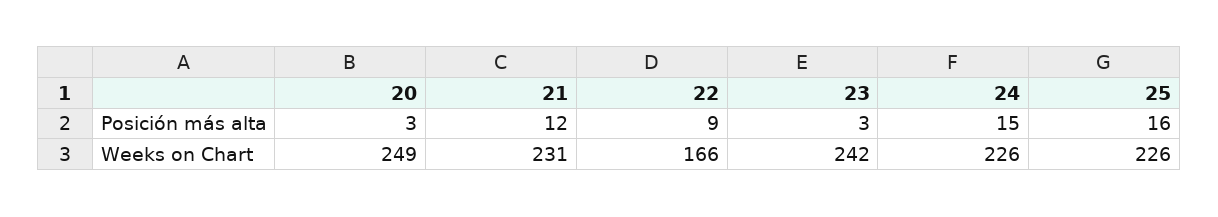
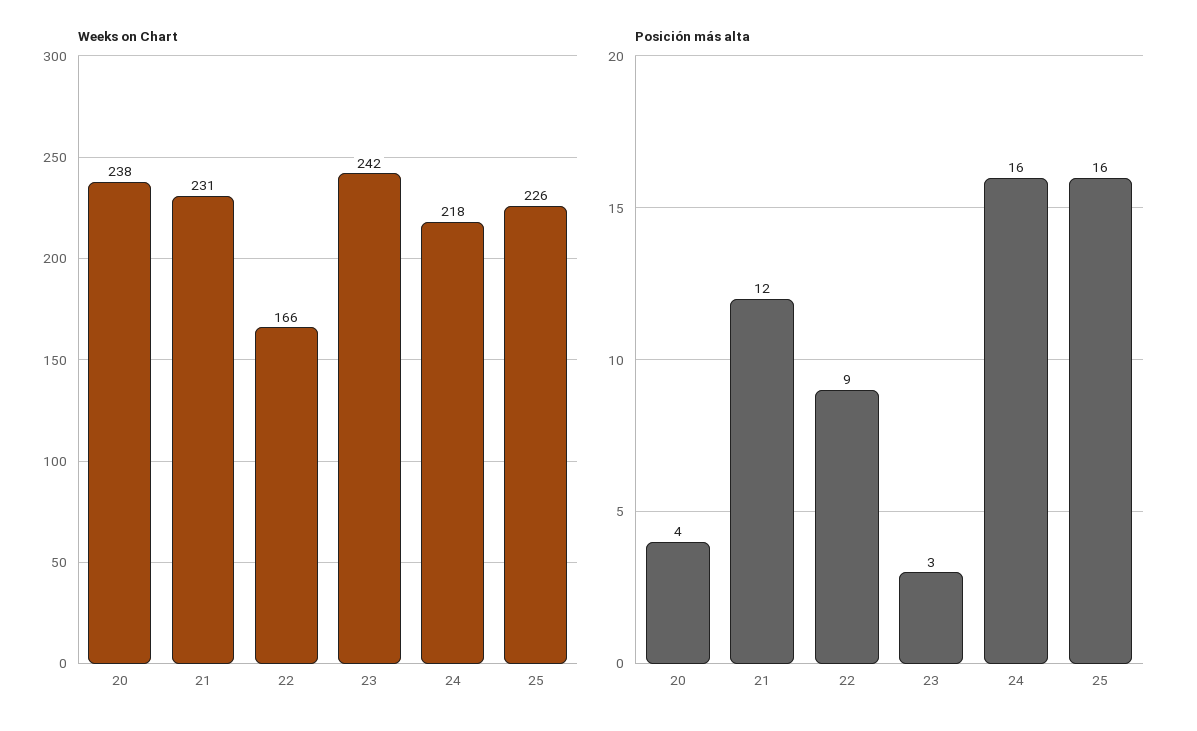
Posición más alta, 20: 3 -> 4
Posición más alta, 24: 15 -> 16
Weeks on Chart, 20: 249 -> 238
Weeks on Chart, 24: 226 -> 218

